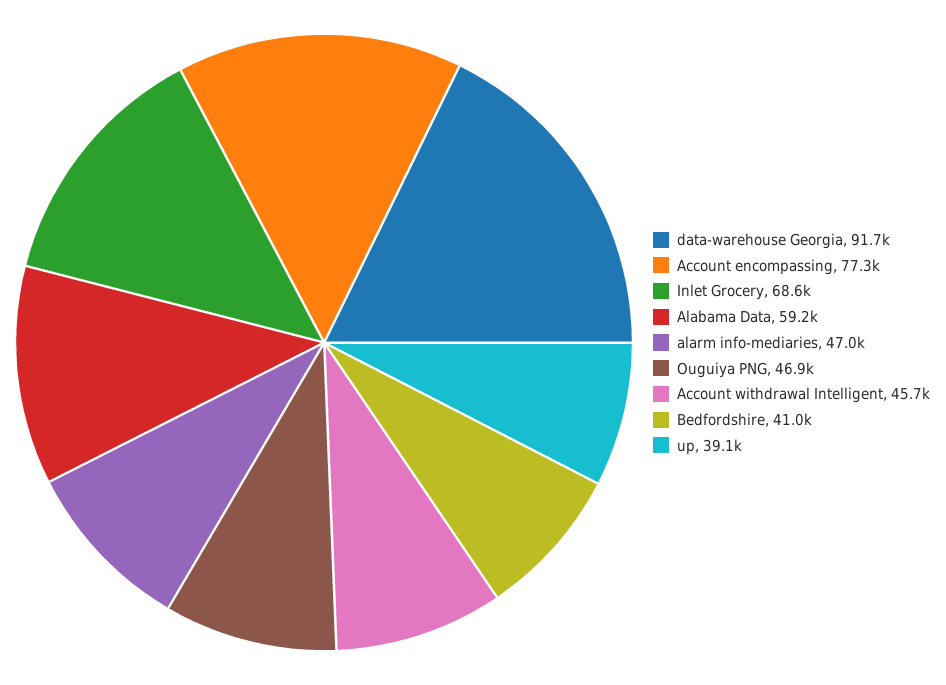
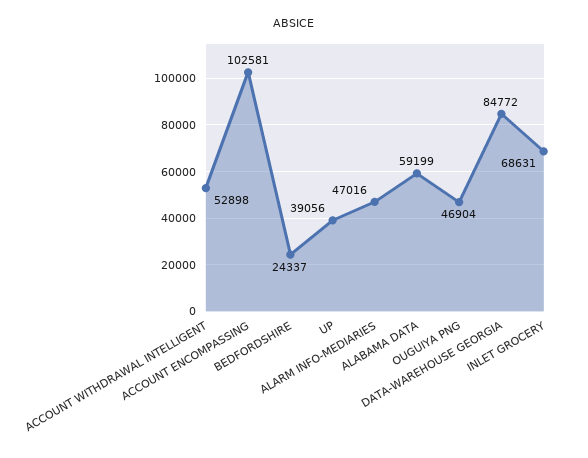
data-warehouse Georgia: 91700 -> 84772
Account encompassing: 77300 -> 102581
Account withdrawal Intelligent: 45700 -> 52898
Bedfordshire: 41000 -> 24337

